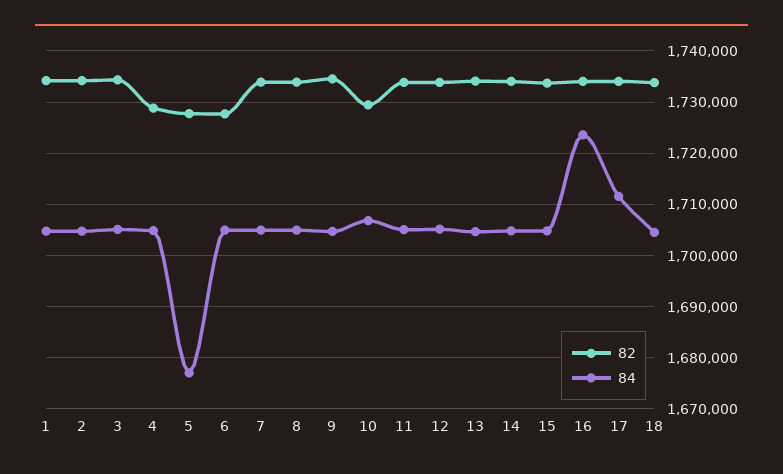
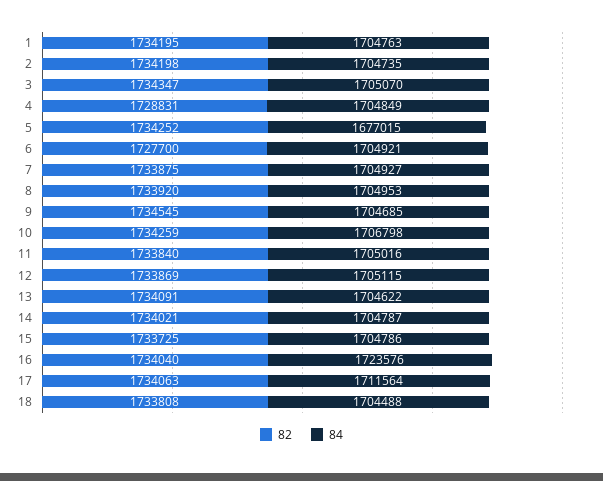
82, 5: 1728000 -> 1734252
82, 10: 1730000 -> 1734259

